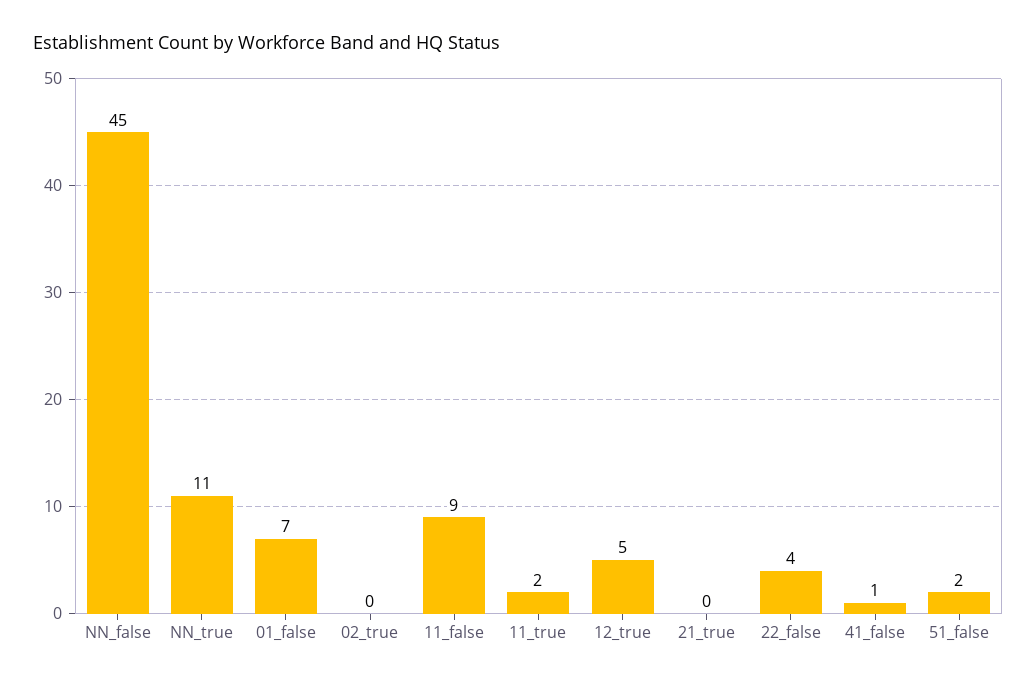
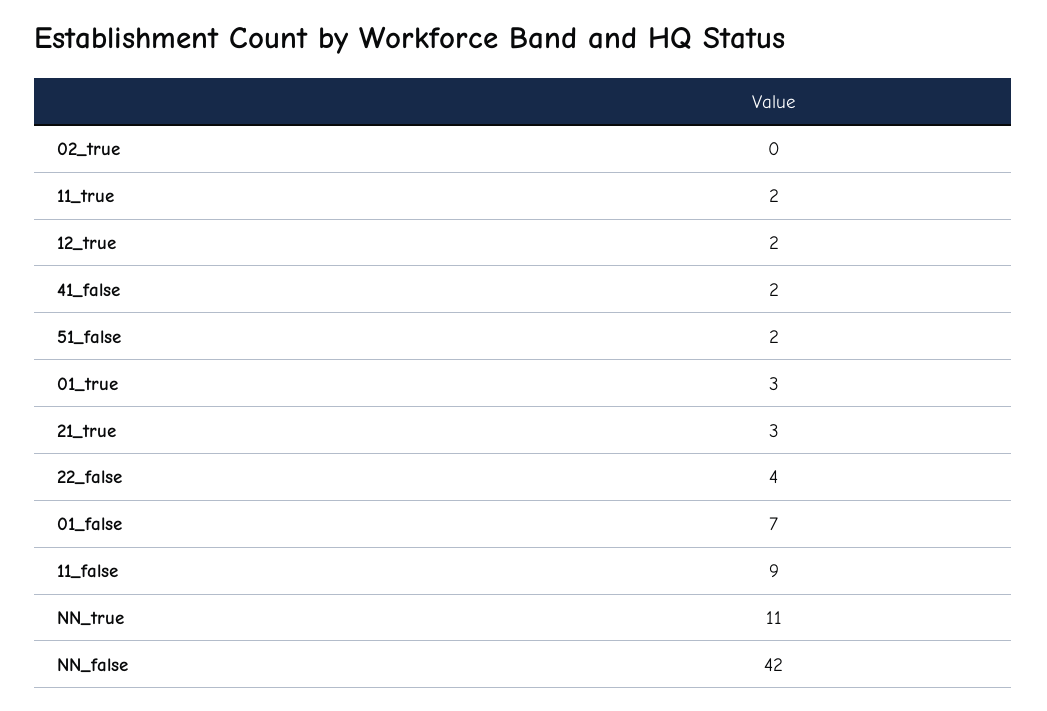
NN_false: 45 -> 42
12_true: 5 -> 2
21_true: 0 -> 3
41_false: 1 -> 2
01_true: none -> 3

